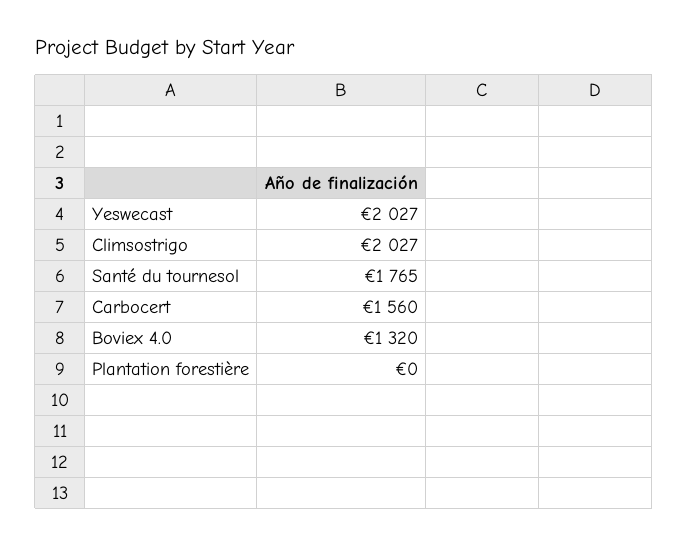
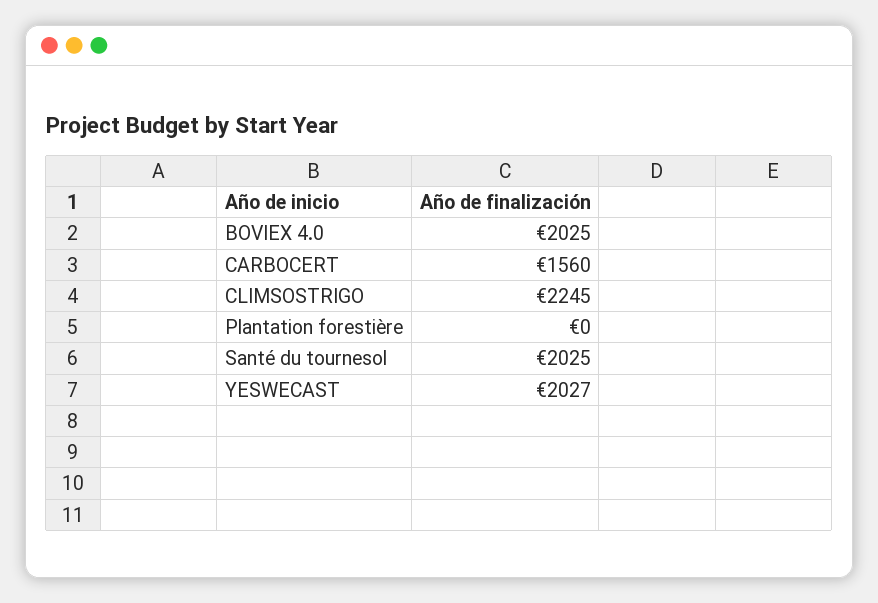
Climsostrigo: 2027 -> 2245
Santé du tournesol: 1765 -> 2025
Boviex 4.0: 1320 -> 2025

